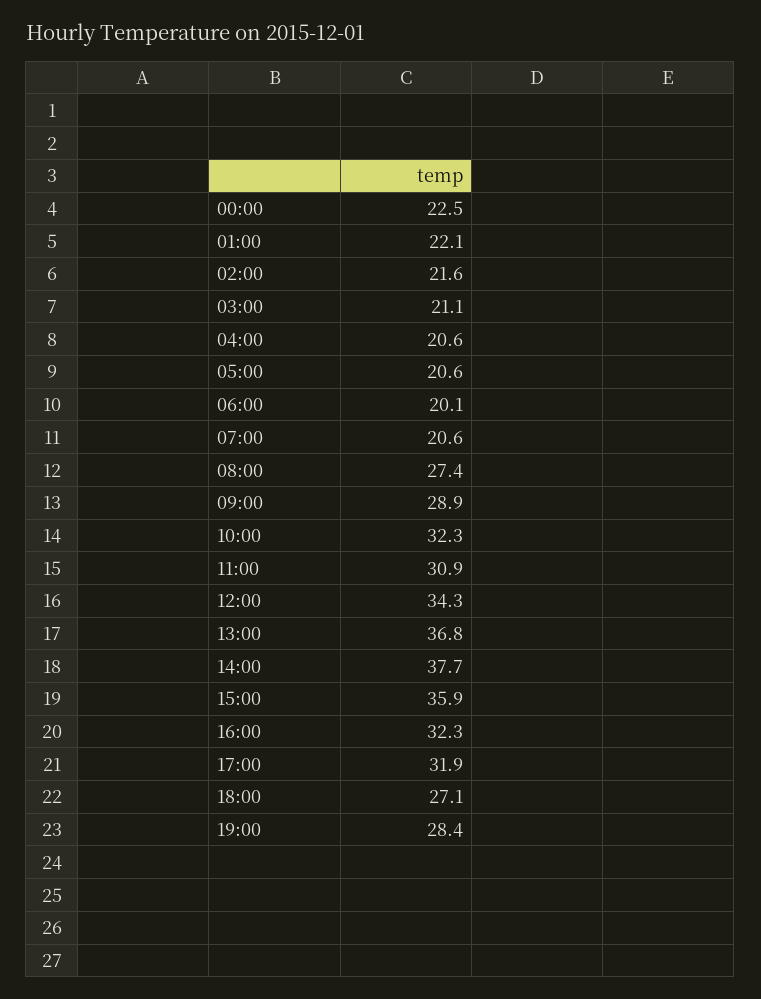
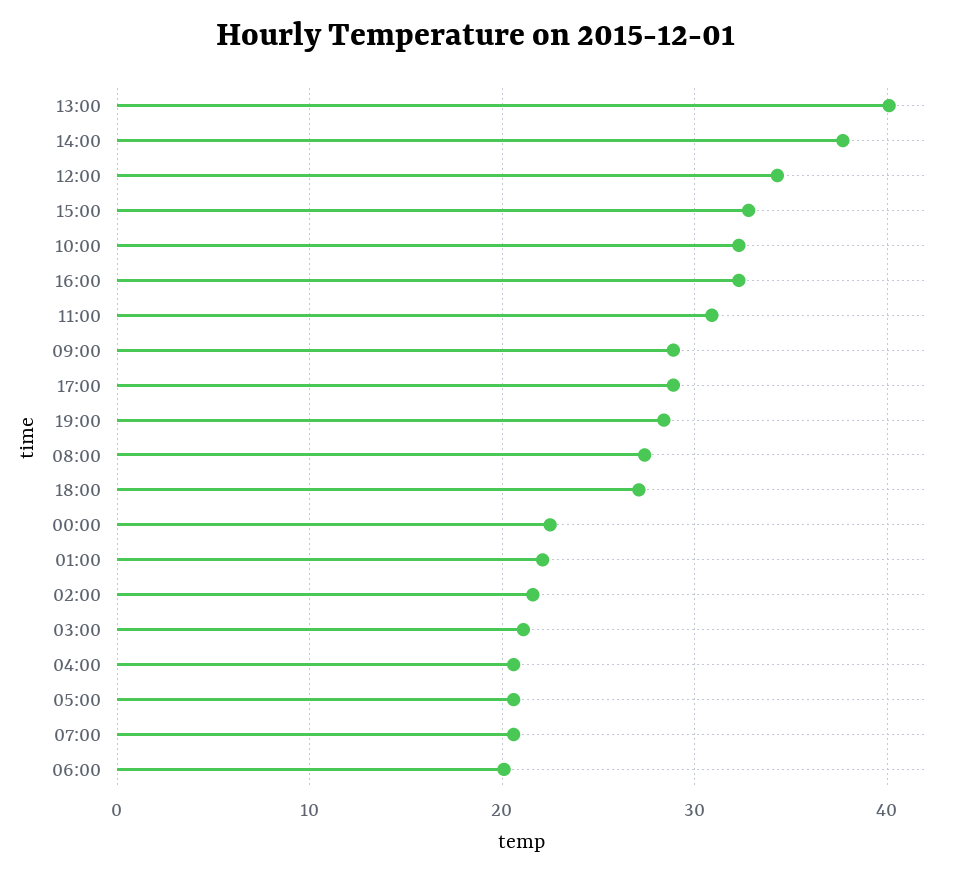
13:00: 36.8 -> 40
15:00: 35.9 -> 33
17:00: 31.9 -> 29

